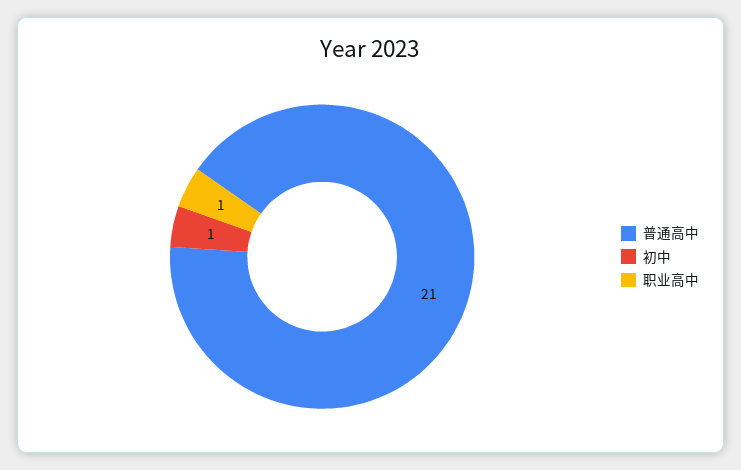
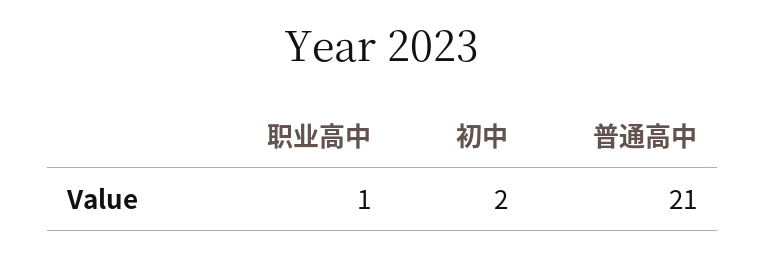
初中: 1 -> 2

